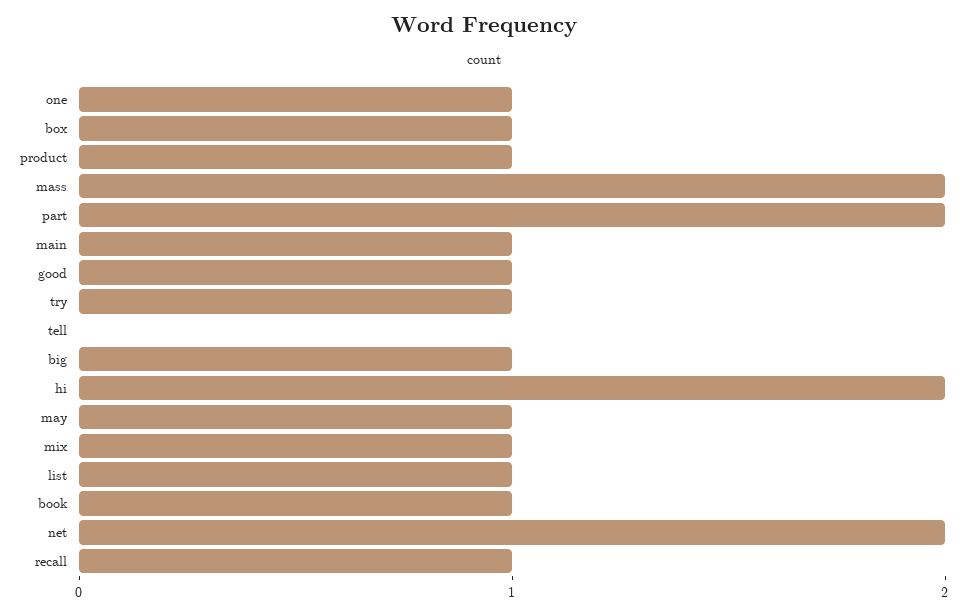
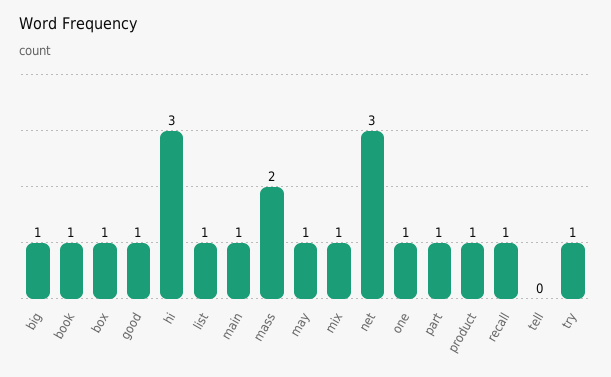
part: 2 -> 1
hi: 2 -> 3
net: 2 -> 3

